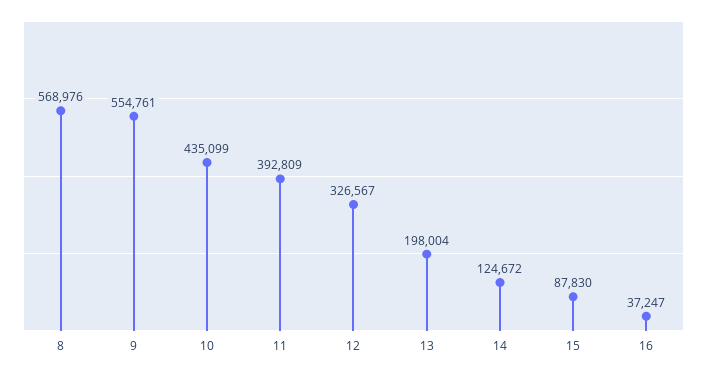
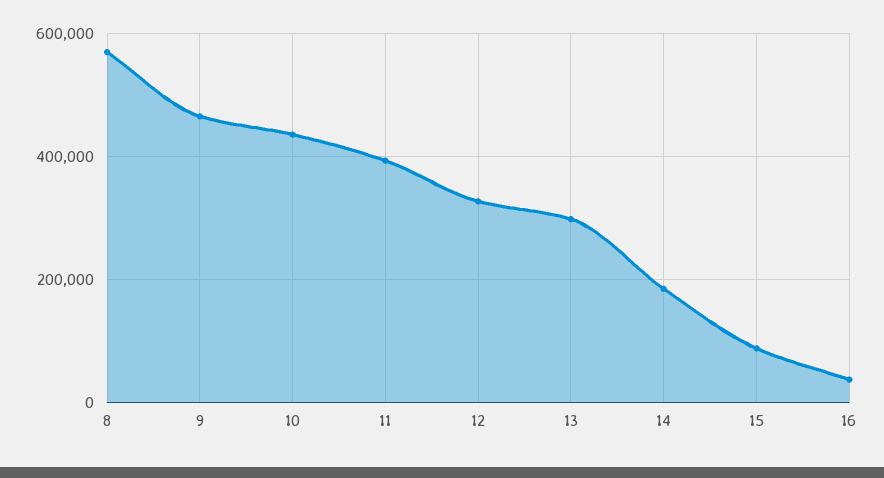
9: 554761 -> 460000
13: 198004 -> 300000
14: 124672 -> 180000

